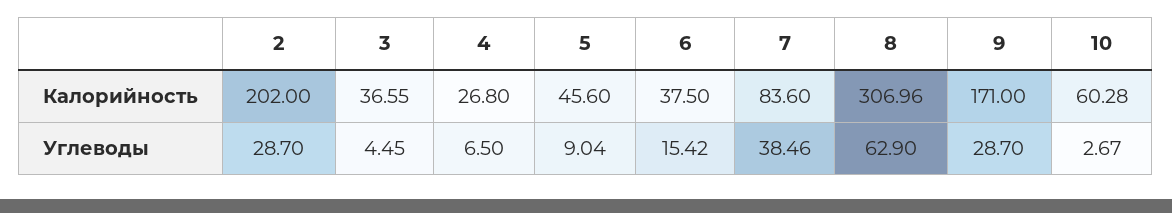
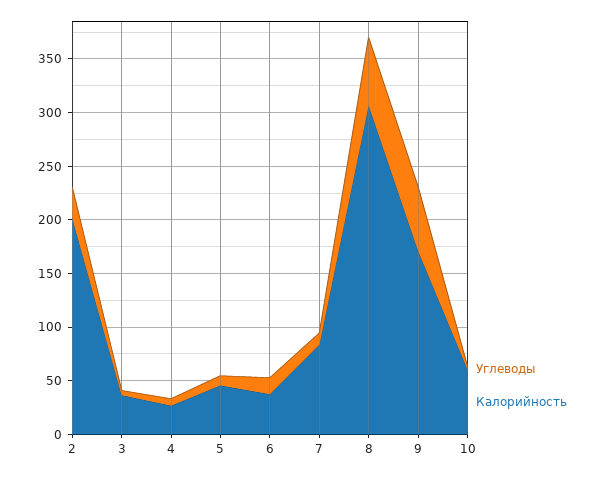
Углеводы, 7: 38.46 -> 10
Углеводы, 9: 28.7 -> 60

